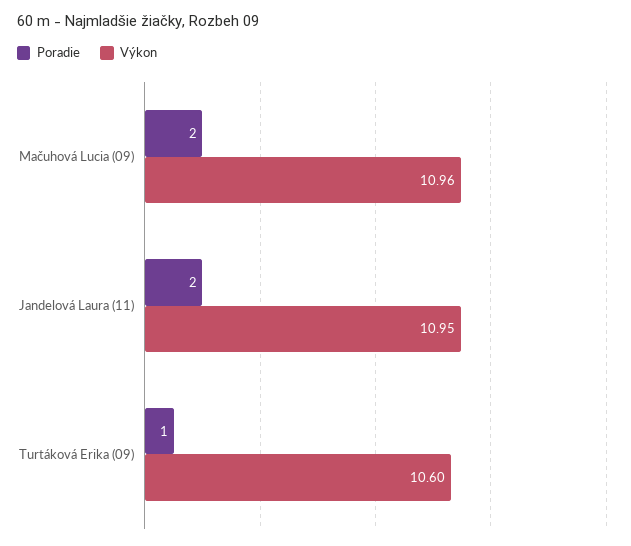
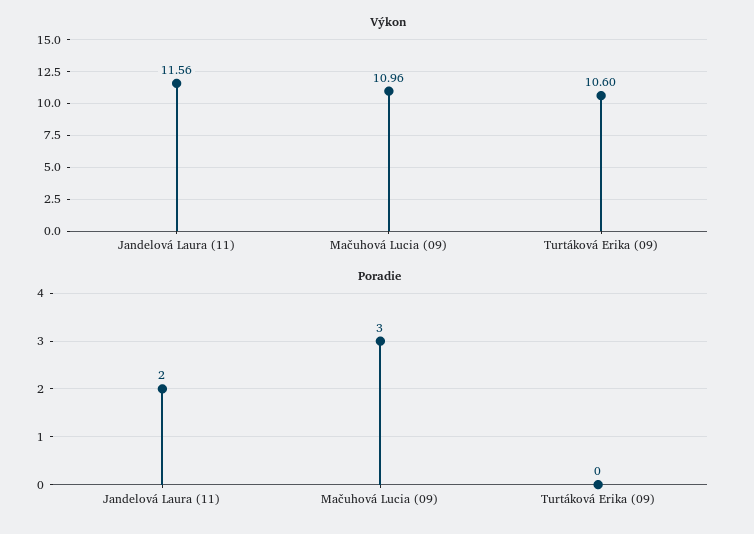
Poradie, Mačuhová Lucia (09): 2 -> 3
Výkon, Jandelová Laura (11): 10.95 -> 11.56
Poradie, Turtáková Erika (09): 1 -> 0

